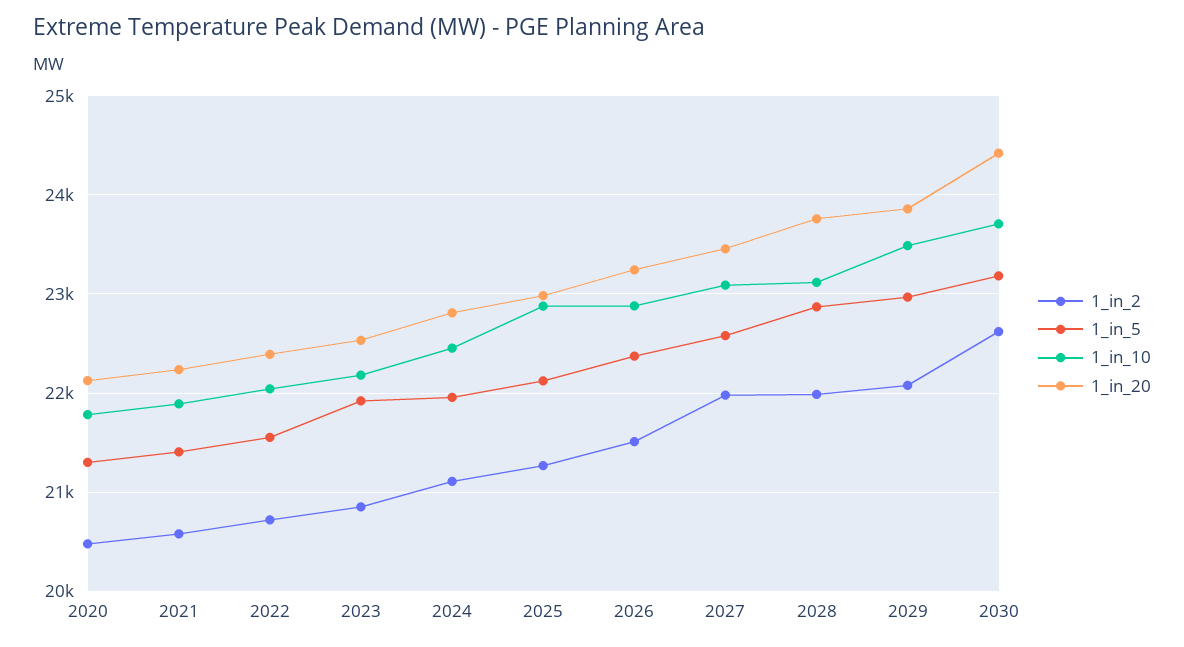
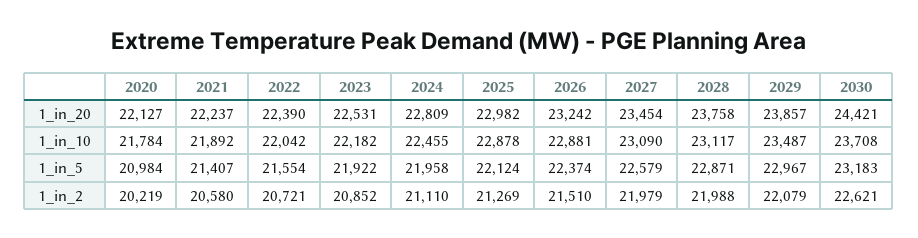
1_in_2, 2020: 20500 -> 20219
1_in_5, 2020: 21300 -> 20984

